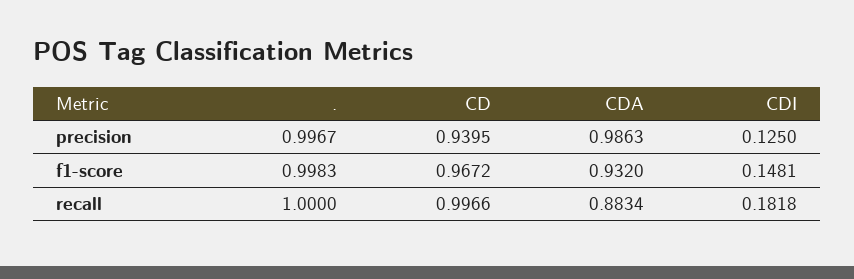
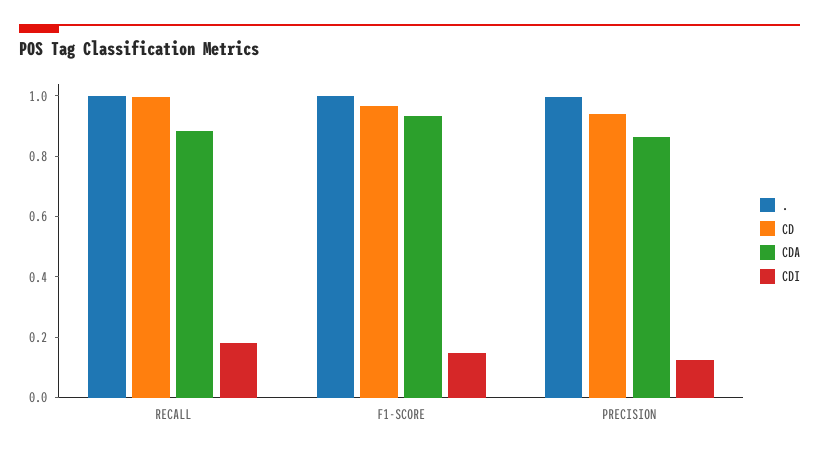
CDA, precision: 0.9863 -> 0.85

